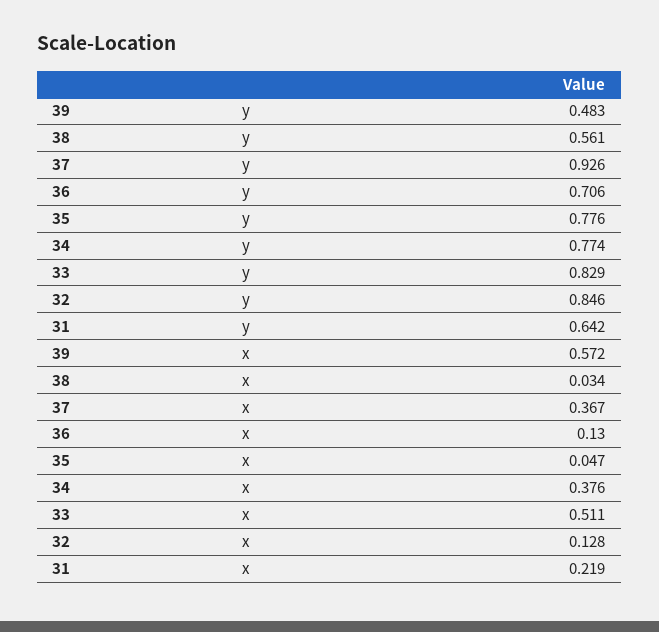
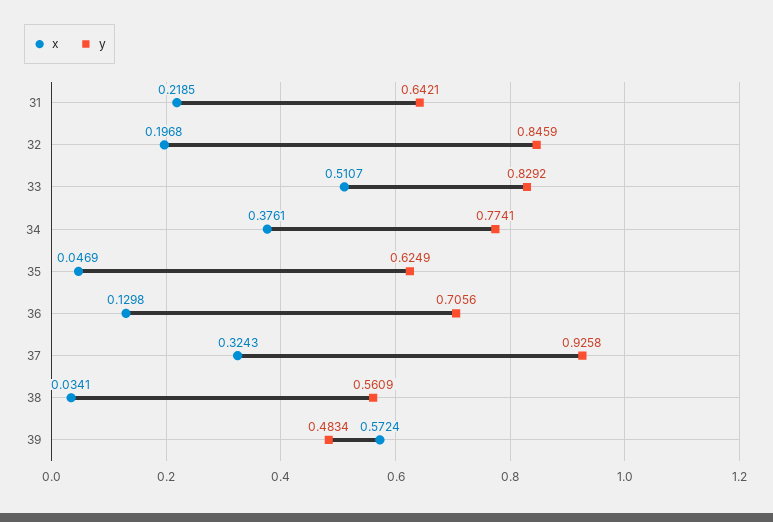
y, 35: 0.776 -> 0.6249
x, 37: 0.367 -> 0.3243
x, 32: 0.128 -> 0.1968

